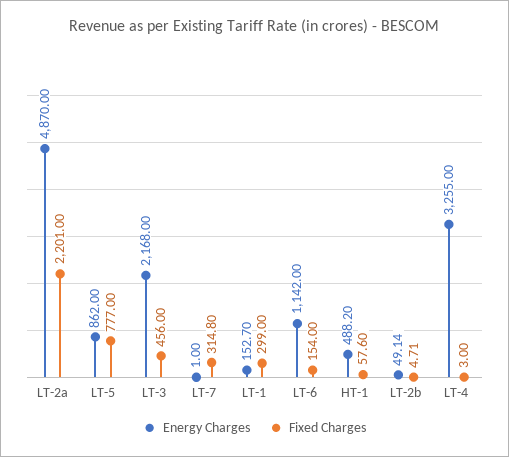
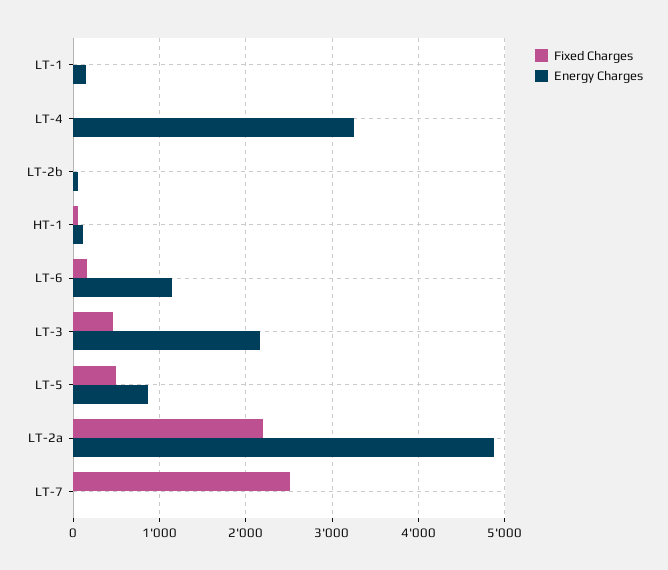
Fixed Charges, LT-5: 777 -> 500
Fixed Charges, LT-7: 314.8 -> 2500
Fixed Charges, LT-1: 299 -> 0
Energy Charges, HT-1: 488.2 -> 100

